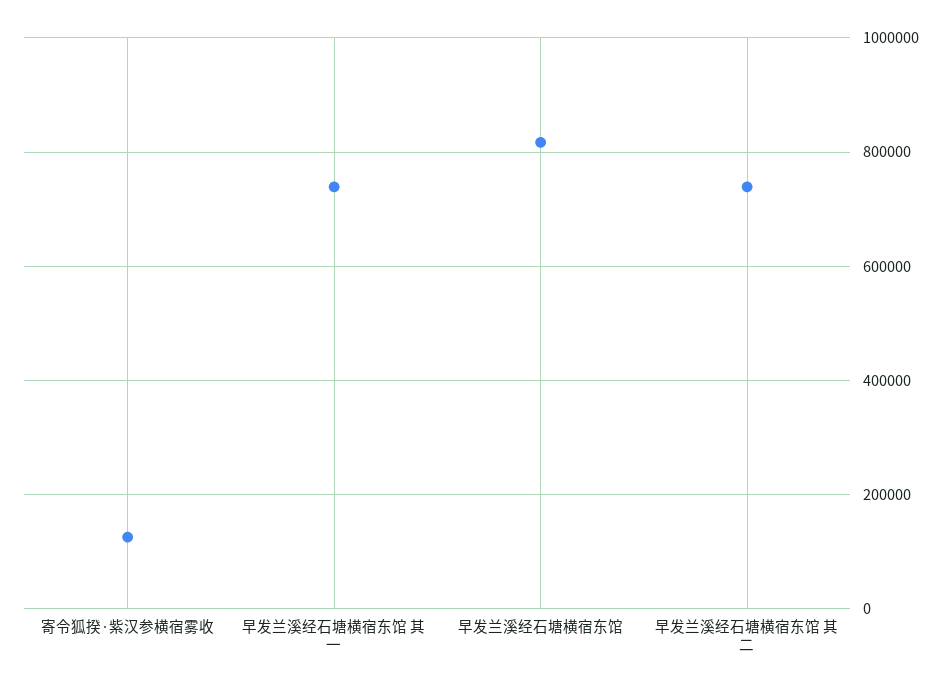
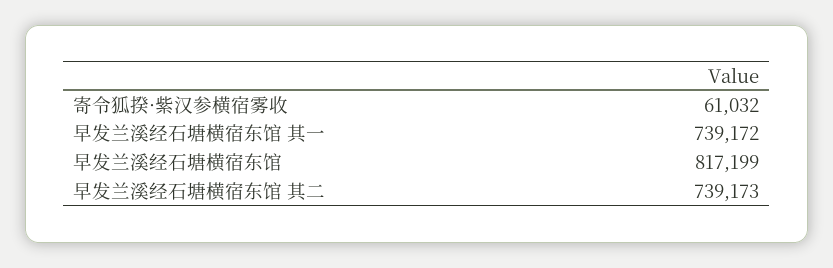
寄令狐揆·紫汉参横宿雾收: 120000 -> 61032

